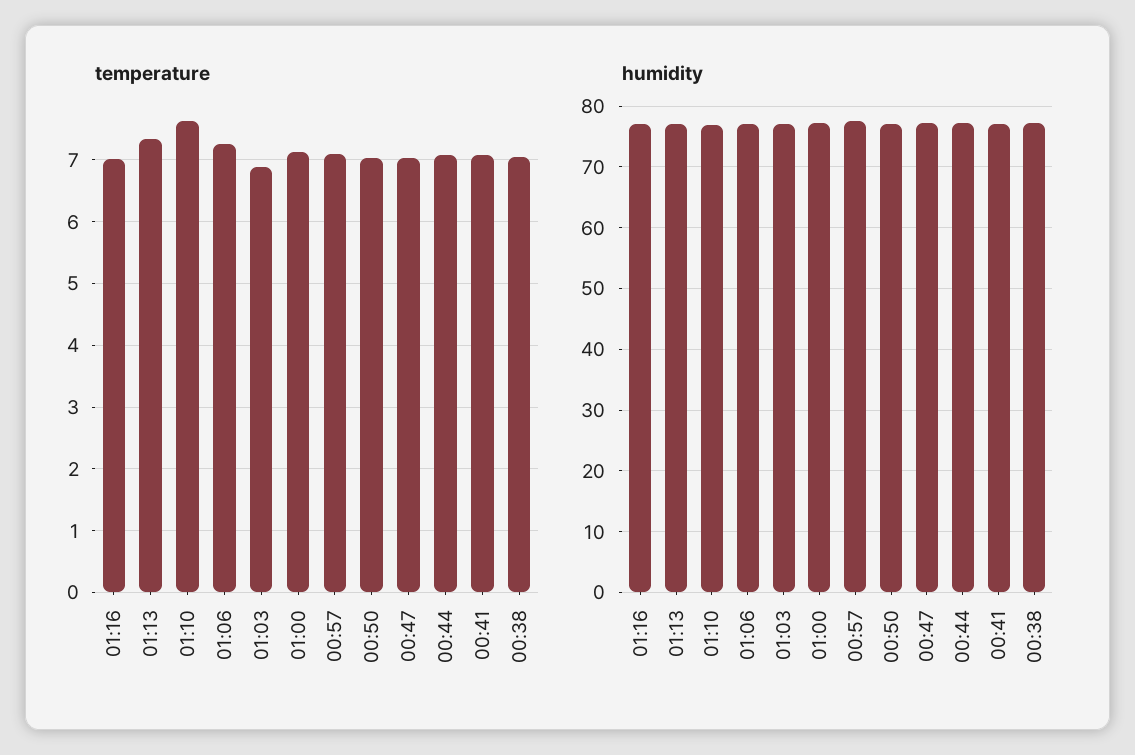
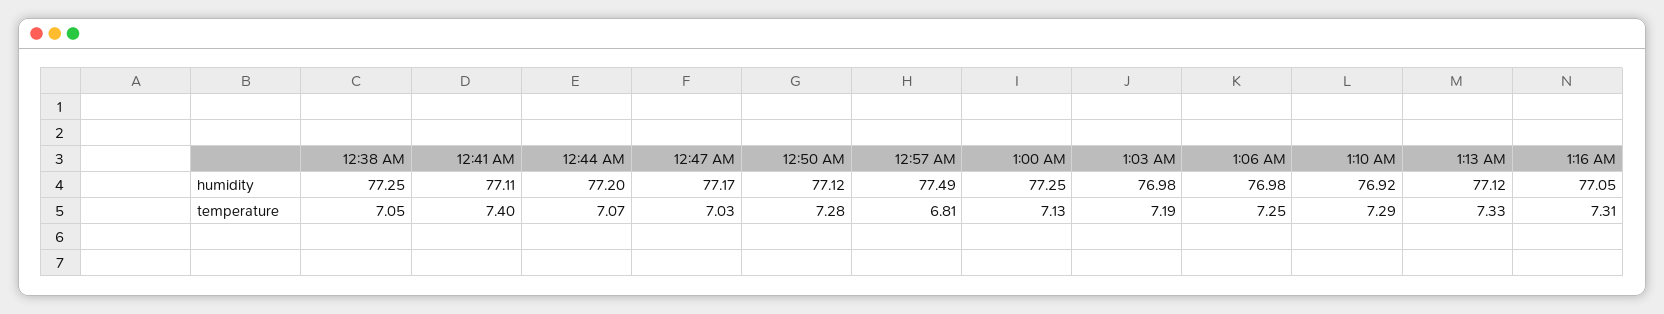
temperature, 01:16: 7 -> 7.31
temperature, 01:10: 7.6 -> 7.29
temperature, 01:03: 6.9 -> 7.19
temperature, 00:57: 7.1 -> 6.81
temperature, 00:50: 7 -> 7.28
temperature, 00:41: 7.1 -> 7.4

